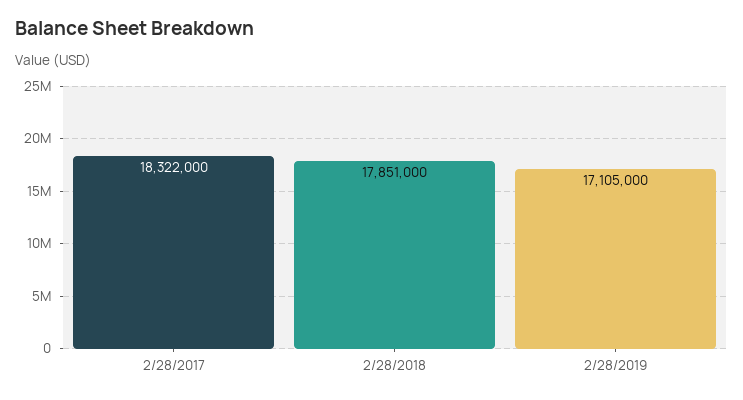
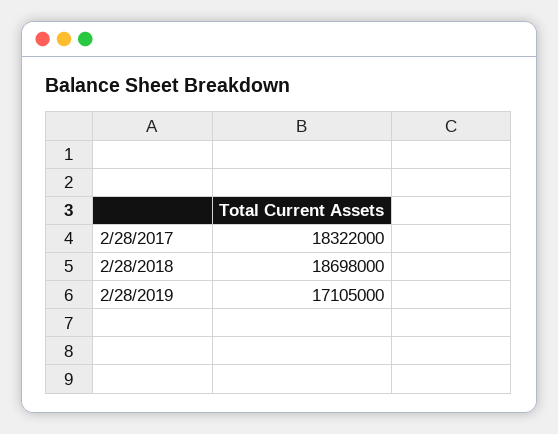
2/28/2018: 17851000 -> 18698000

